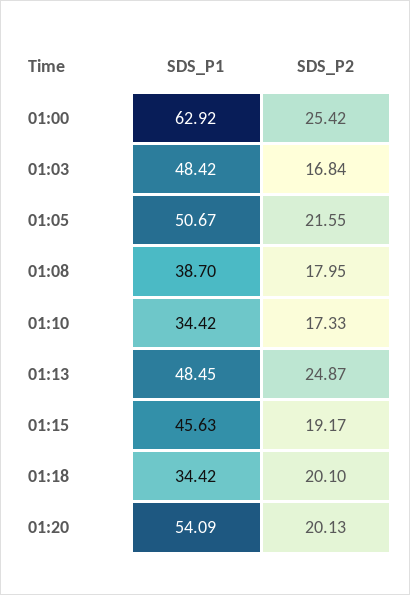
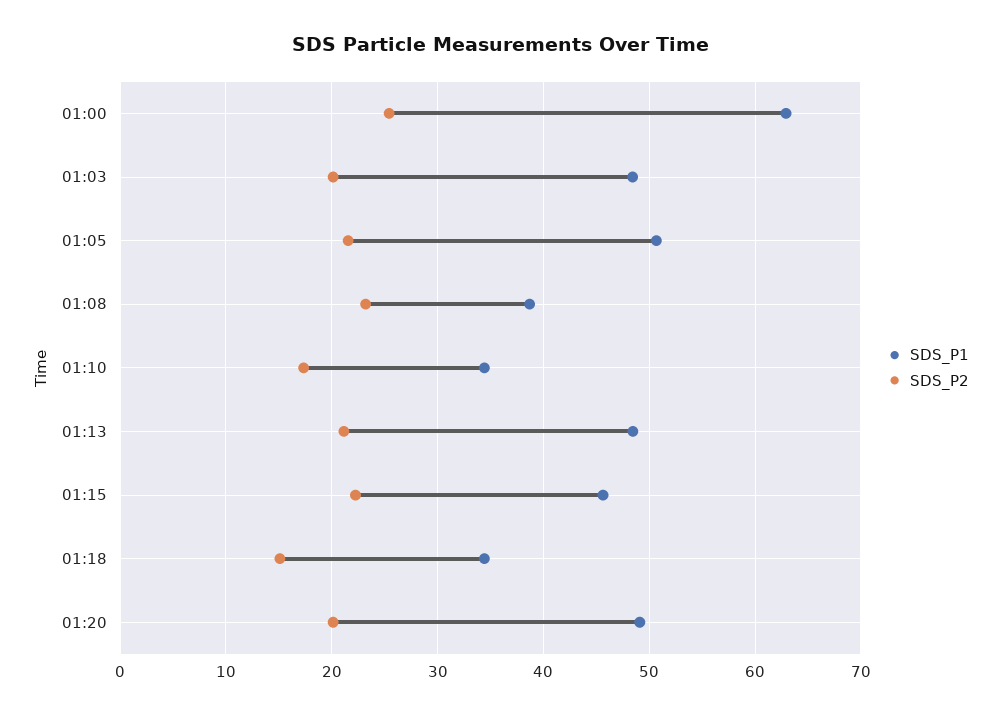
SDS_P2, 01:03: 16.84 -> 20
SDS_P2, 01:08: 17.95 -> 23
SDS_P2, 01:13: 24.87 -> 21
SDS_P2, 01:15: 19.17 -> 22
SDS_P2, 01:18: 20.1 -> 15
SDS_P1, 01:20: 54.09 -> 49

